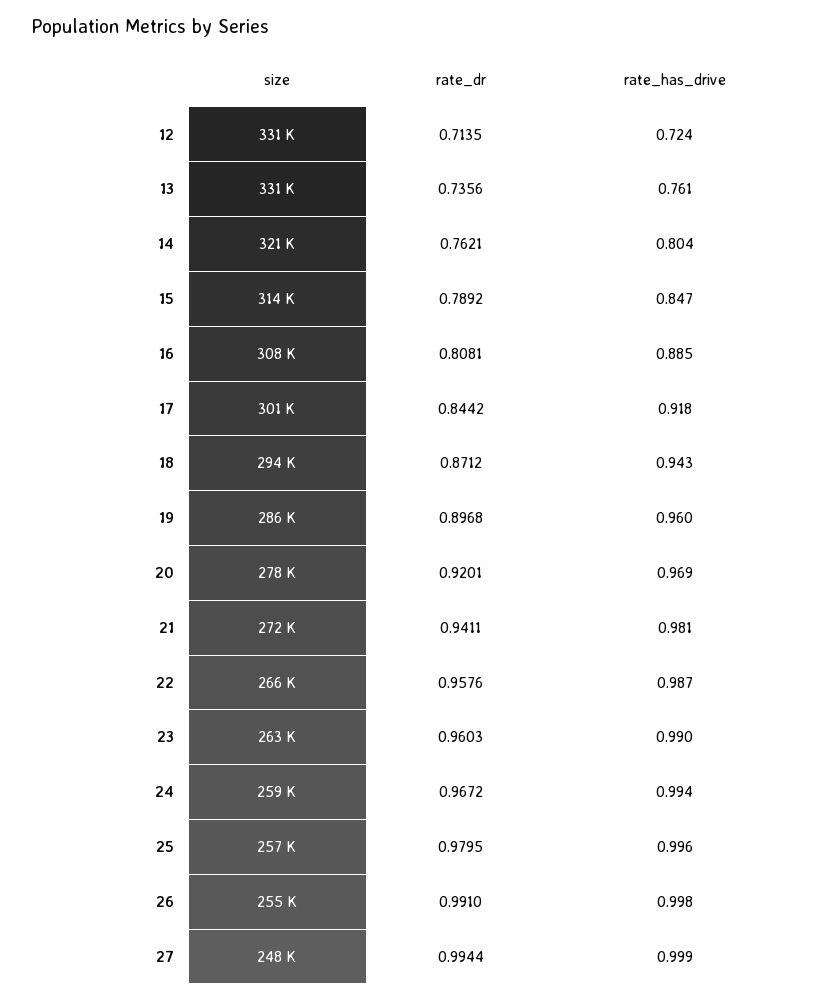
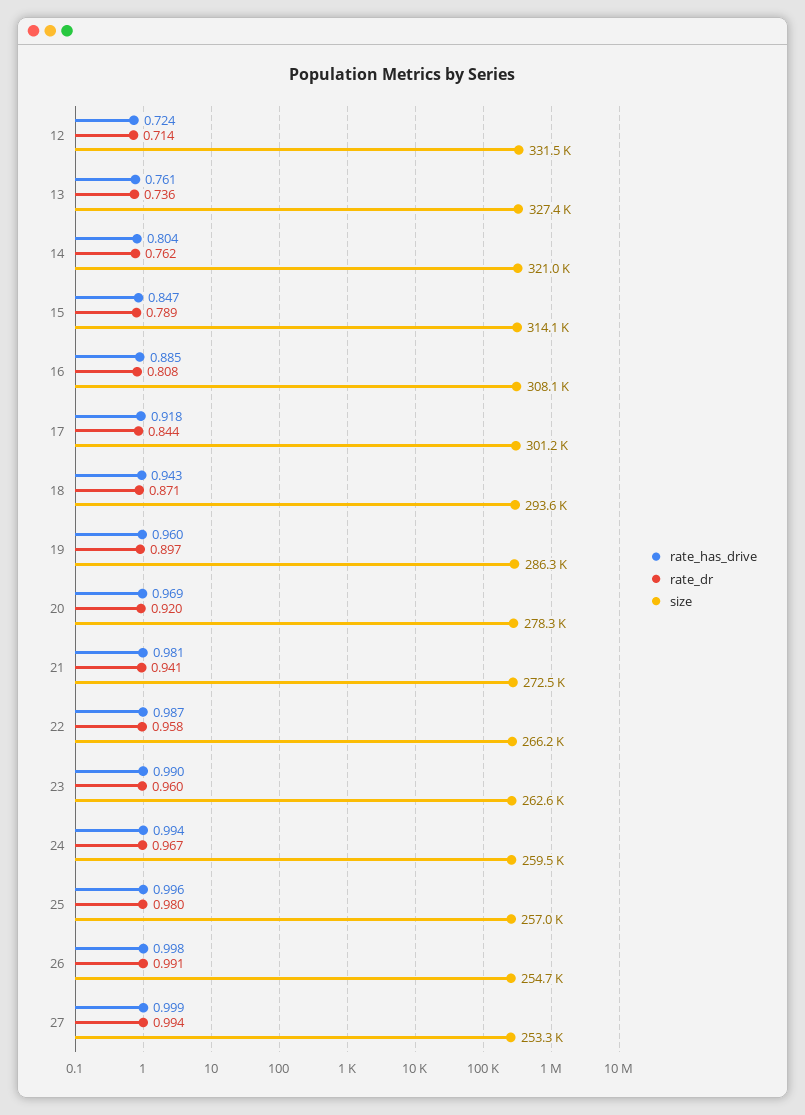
size, 13: 331000 -> 327400
size, 27: 248000 -> 253300

